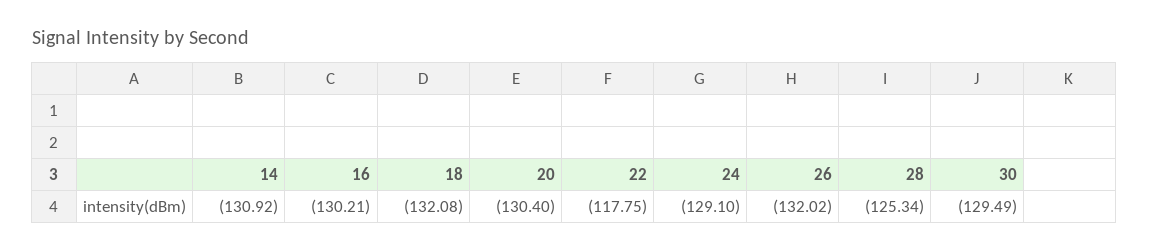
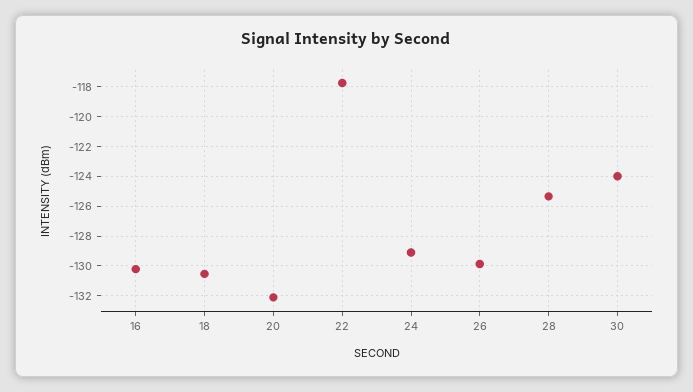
14: -130.92 -> none
18: -132.08 -> -130.5
20: -130.4 -> -132
26: -132.02 -> -130
30: -129.49 -> -124

